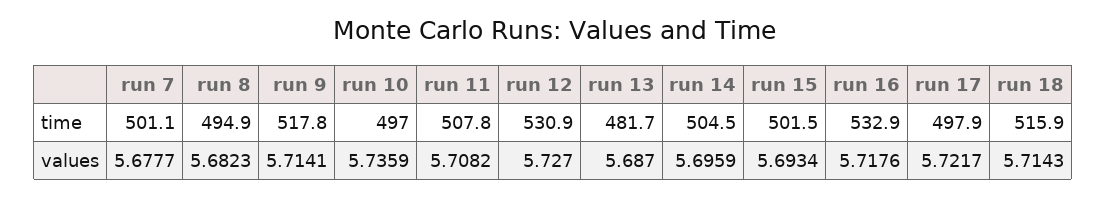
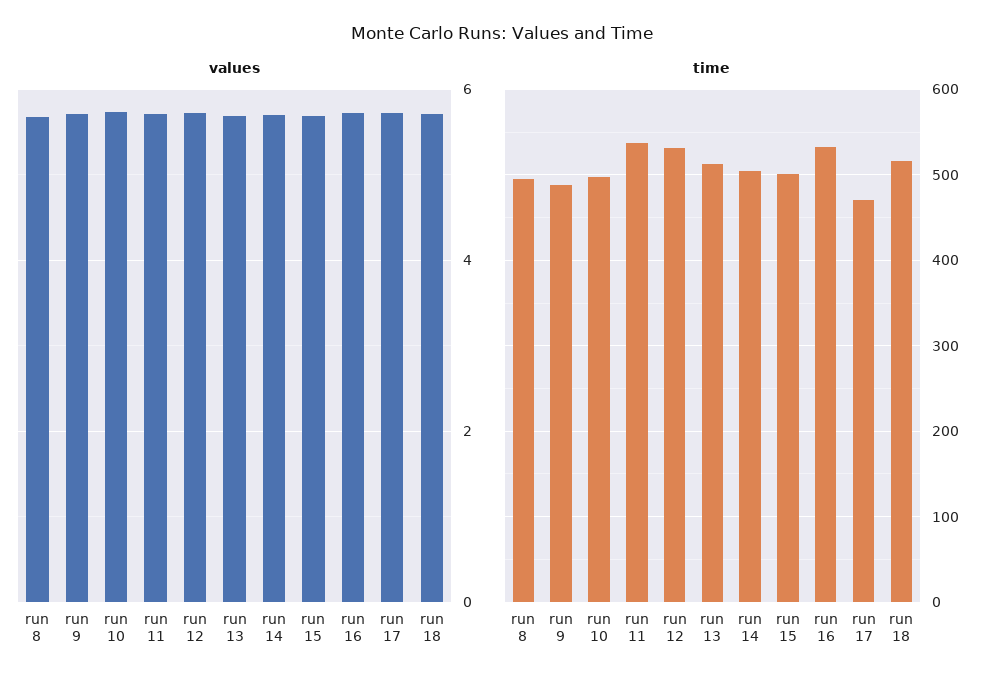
time, run 7: 501.1 -> none
time, run 9: 517.8 -> 490
time, run 11: 507.8 -> 540
time, run 13: 481.7 -> 510
time, run 17: 497.9 -> 470
values, run 7: 5.6777 -> none

